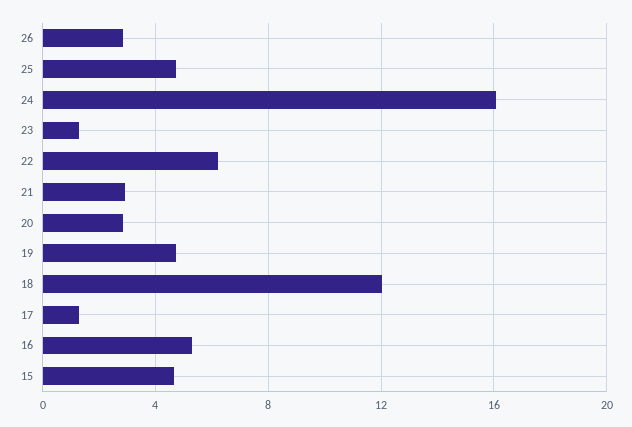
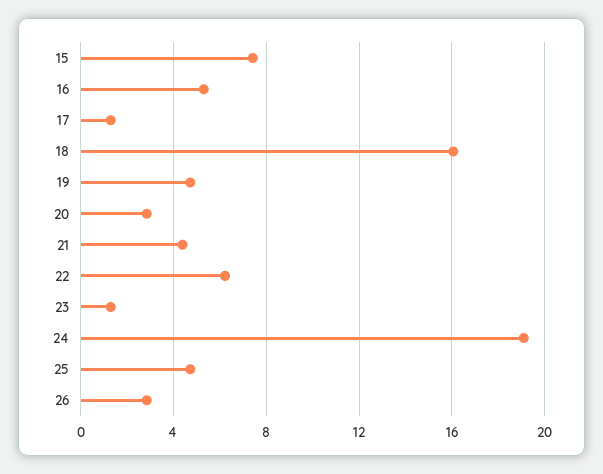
24: 16 -> 19
21: 3 -> 4.5
18: 12 -> 16
15: 4.5 -> 7.5

